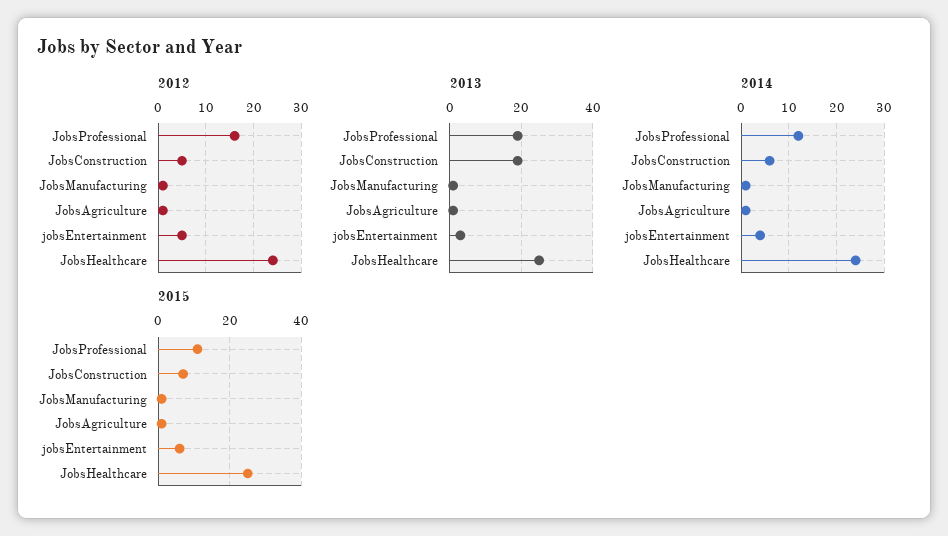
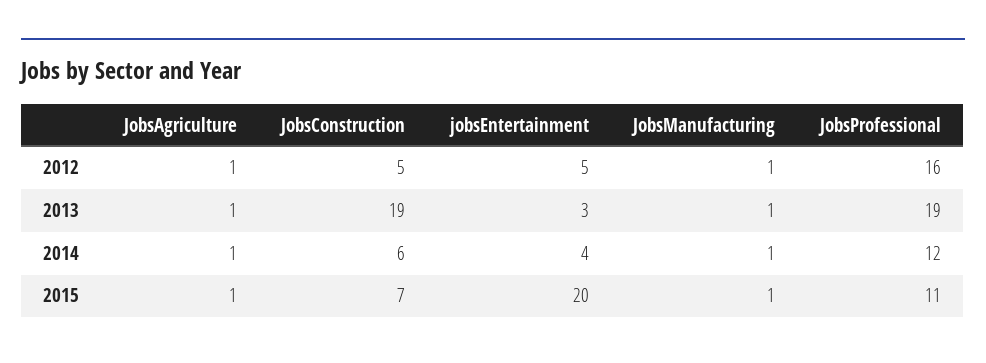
2012, JobsHealthcare: 25 -> none
2013, JobsHealthcare: 25 -> none
2014, JobsHealthcare: 25 -> none
2015, jobsEntertainment: 5 -> 20
2015, JobsHealthcare: 25 -> none

